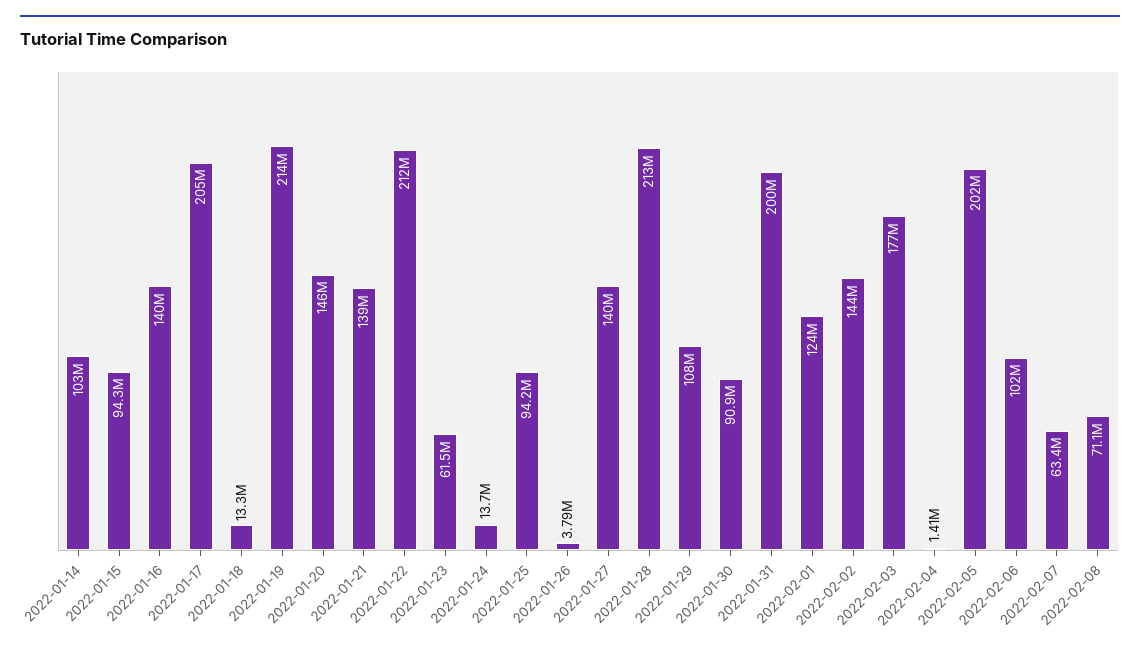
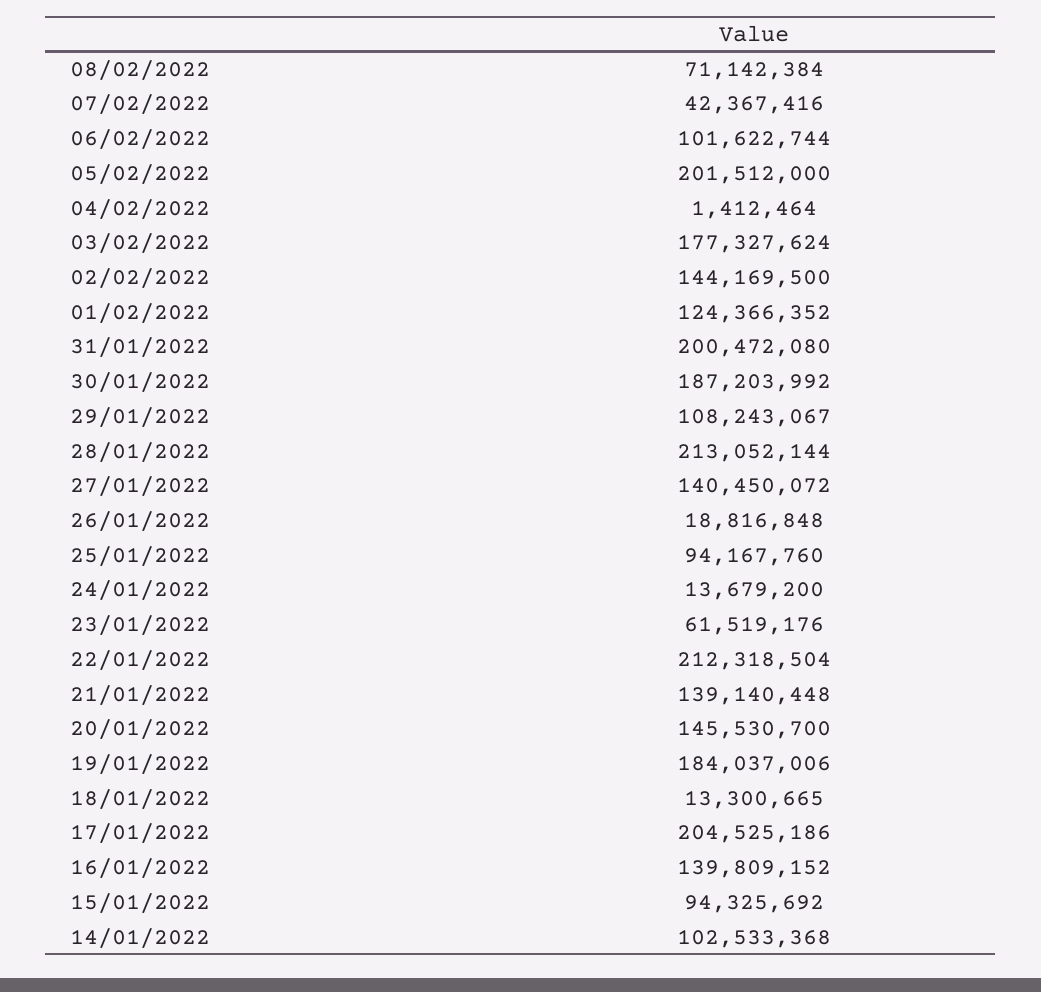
2022-01-19: 214000000 -> 184037006
2022-01-26: 3790000 -> 18816848
2022-01-30: 90900000 -> 187203992
2022-02-07: 63400000 -> 42367416

